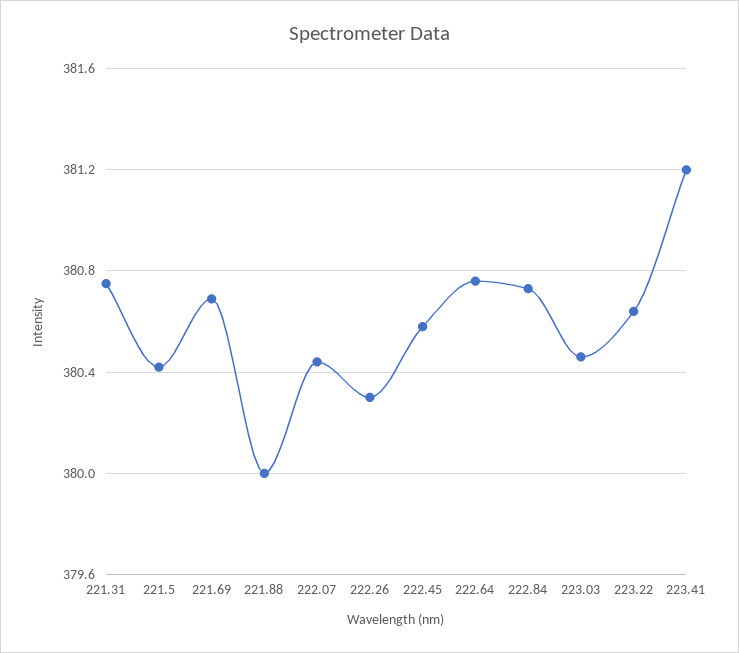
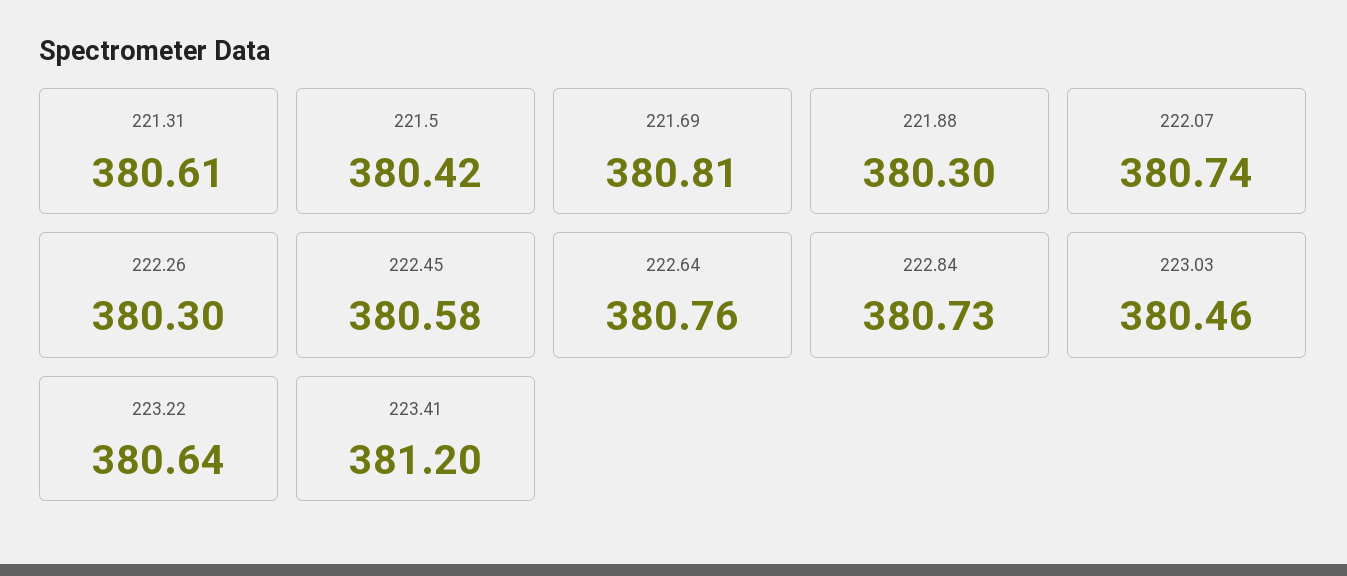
221.31: 380.75 -> 380.61
221.69: 380.7 -> 380.81
221.88: 380 -> 380.3
222.07: 380.45 -> 380.74

